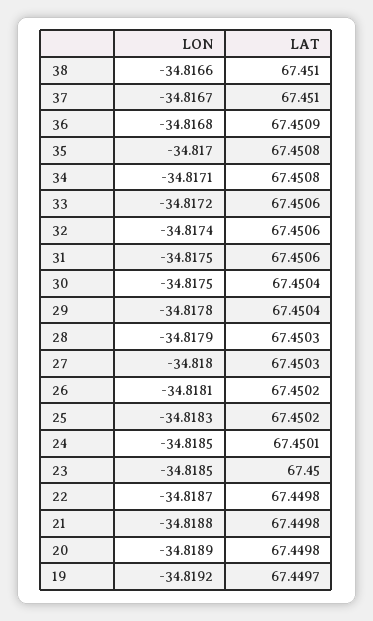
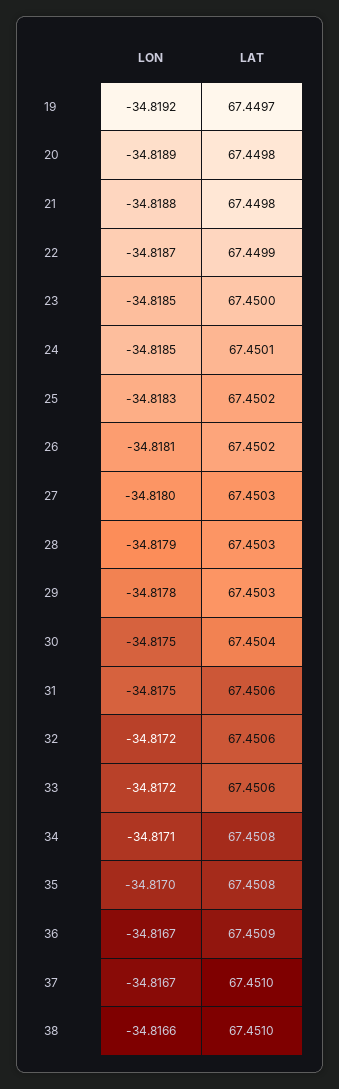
LON, 36: -34.8168 -> -34.8167
LON, 32: -34.8174 -> -34.8172
LAT, 29: 67.4504 -> 67.4503
LAT, 22: 67.4498 -> 67.4499

